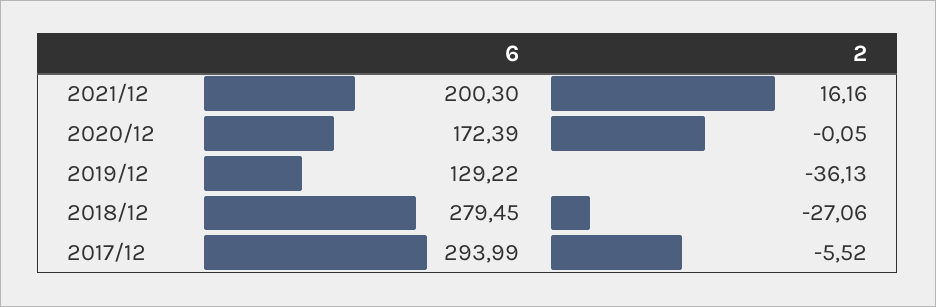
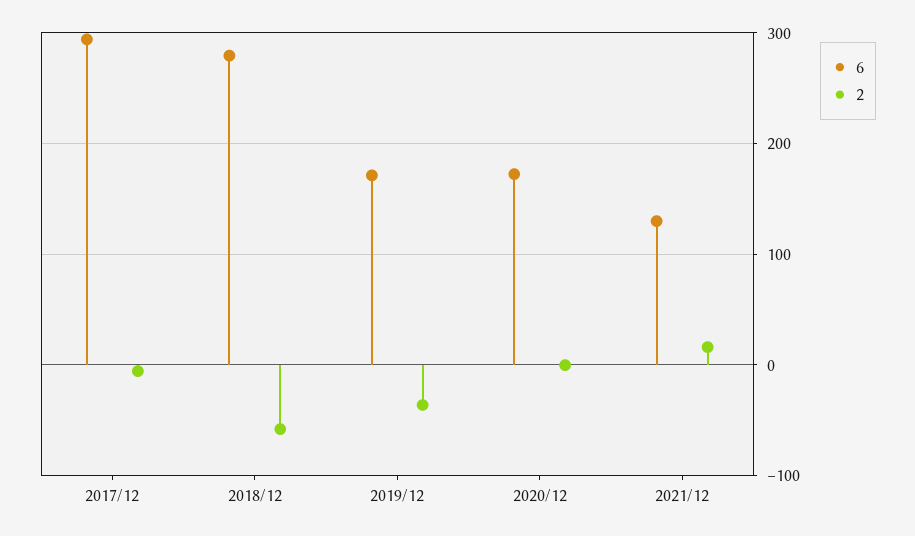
6, 2021/12: 200.3 -> 130
6, 2019/12: 129.22 -> 170
2, 2018/12: -27.06 -> -60

